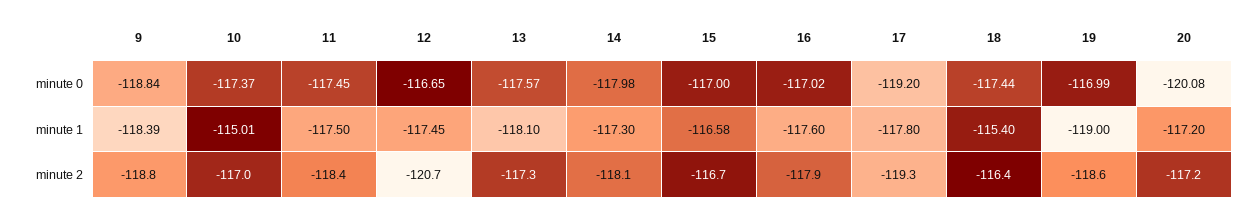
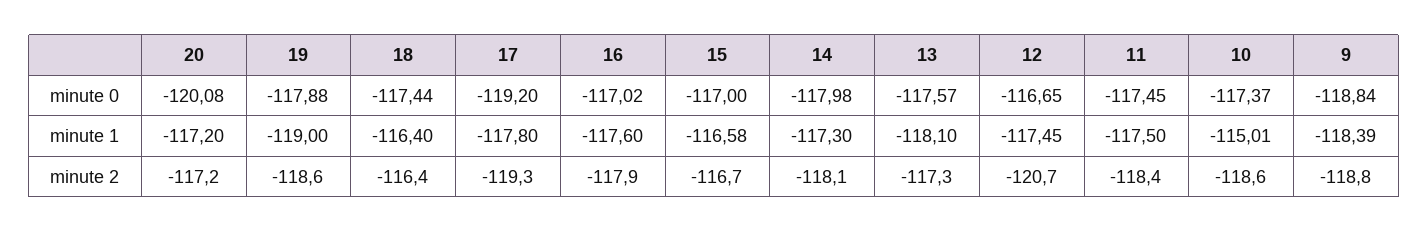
19, minute 0: -116.99 -> -117.88
18, minute 1: -115.4 -> -116.4
10, minute 2: -117 -> -118.6

